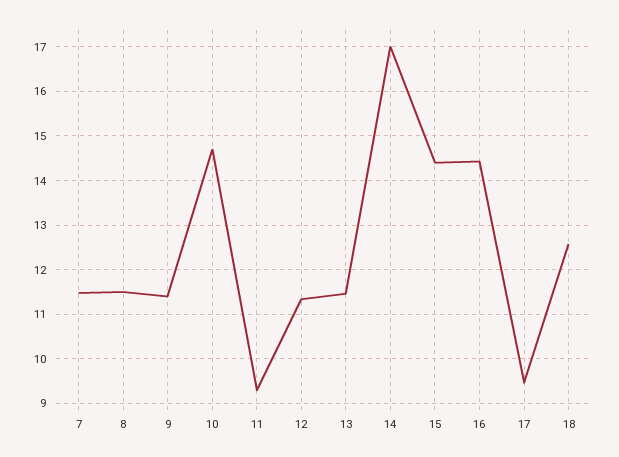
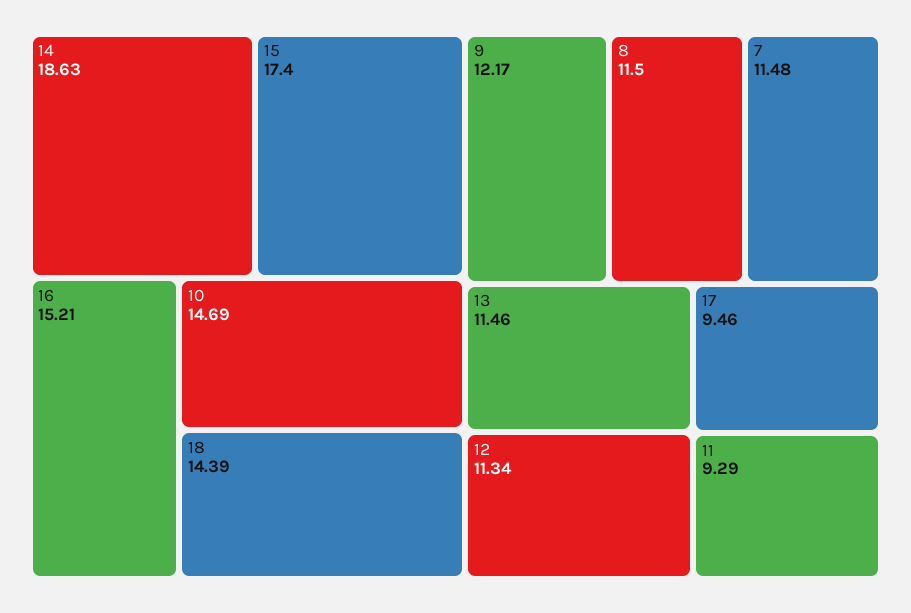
9: 11.4 -> 12.17
14: 17 -> 18.63
15: 14.4 -> 17.4
16: 14.4 -> 15.21
18: 12.6 -> 14.39

